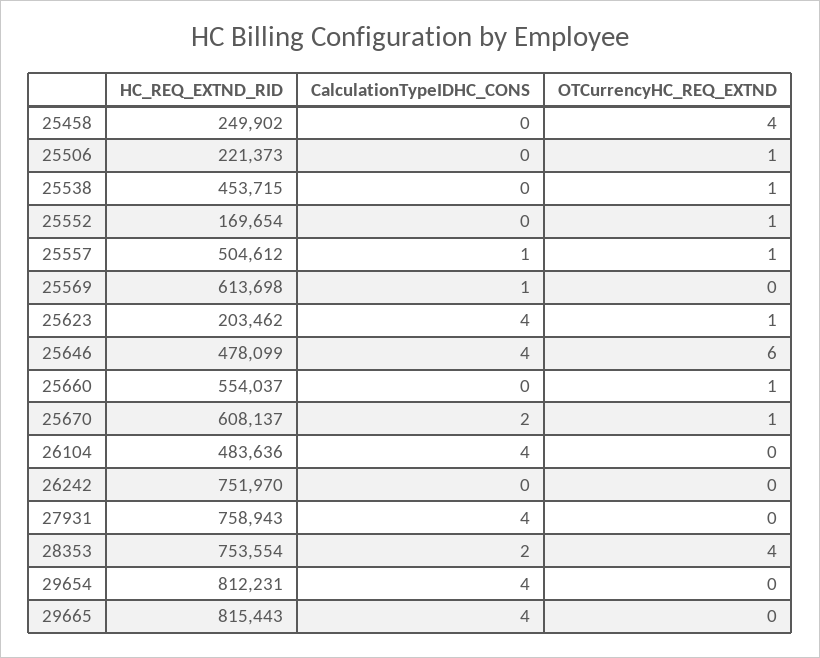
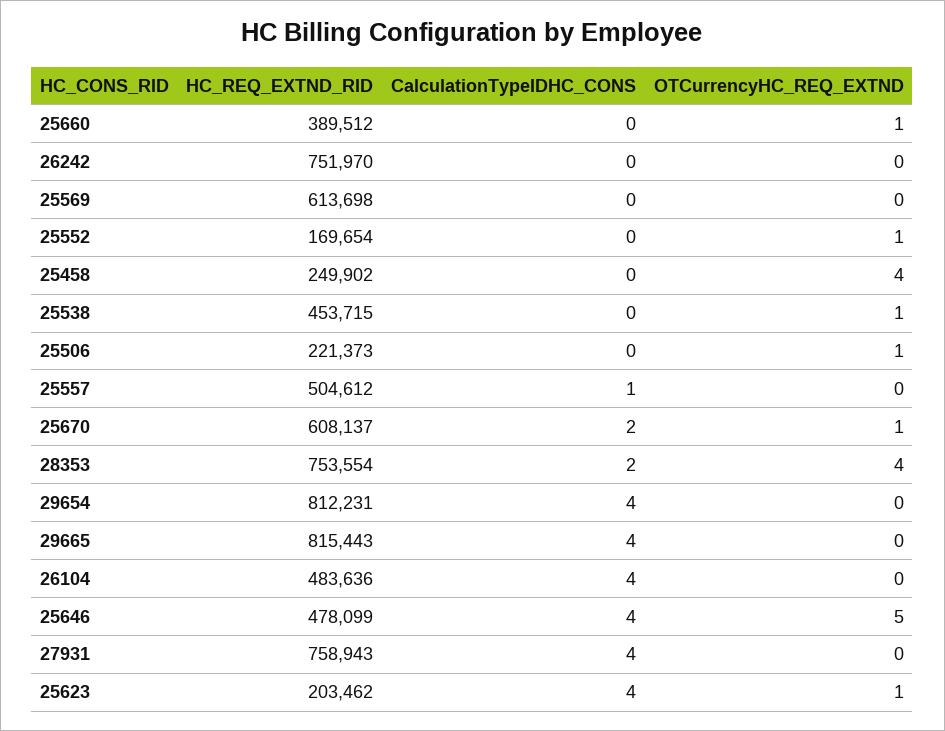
OTCurrencyHC_REQ_EXTND, 25557: 1 -> 0
CalculationTypeIDHC_CONS, 25569: 1 -> 0
OTCurrencyHC_REQ_EXTND, 25646: 6 -> 5
HC_REQ_EXTND_RID, 25660: 554037 -> 389512

